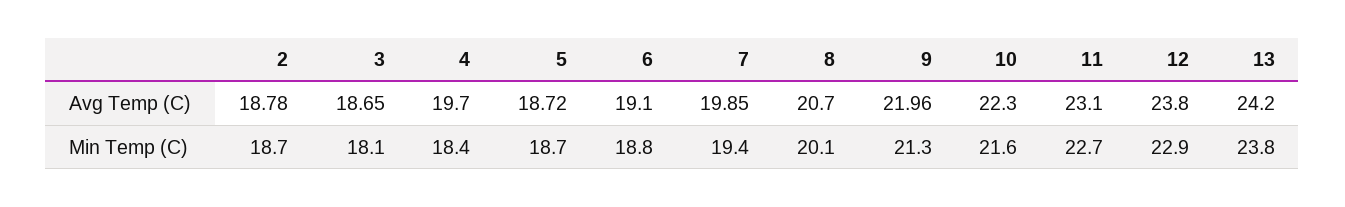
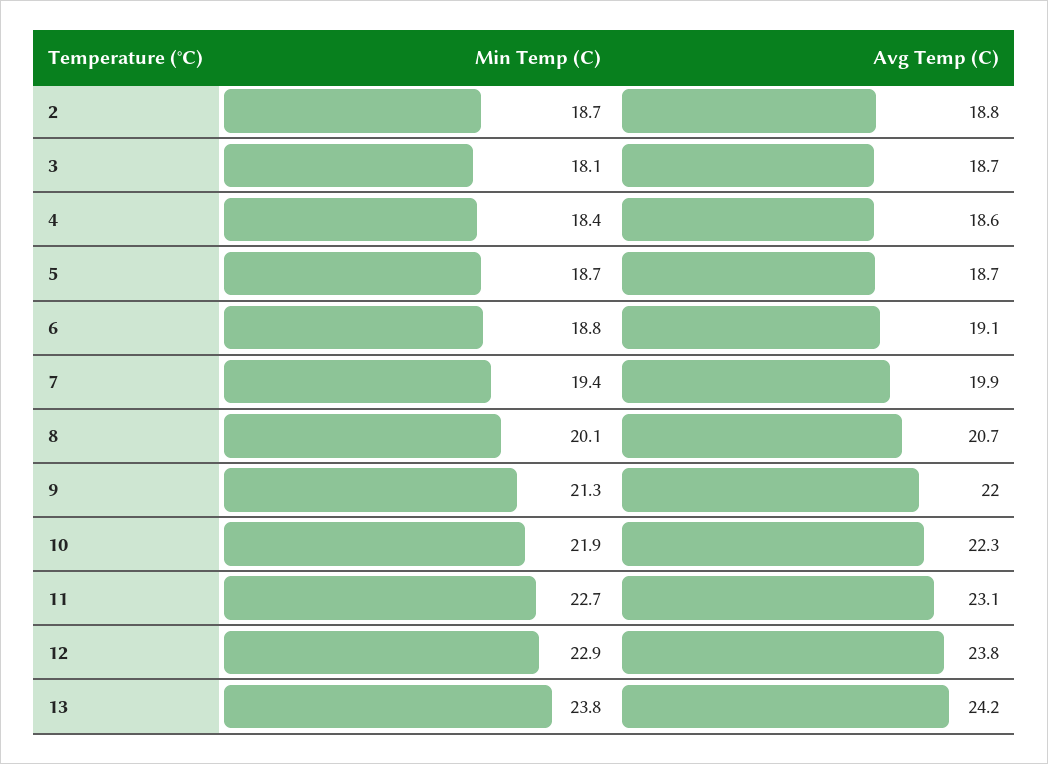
4, Avg Temp (C): 19.7 -> 18.6
10, Min Temp (C): 21.6 -> 21.9

